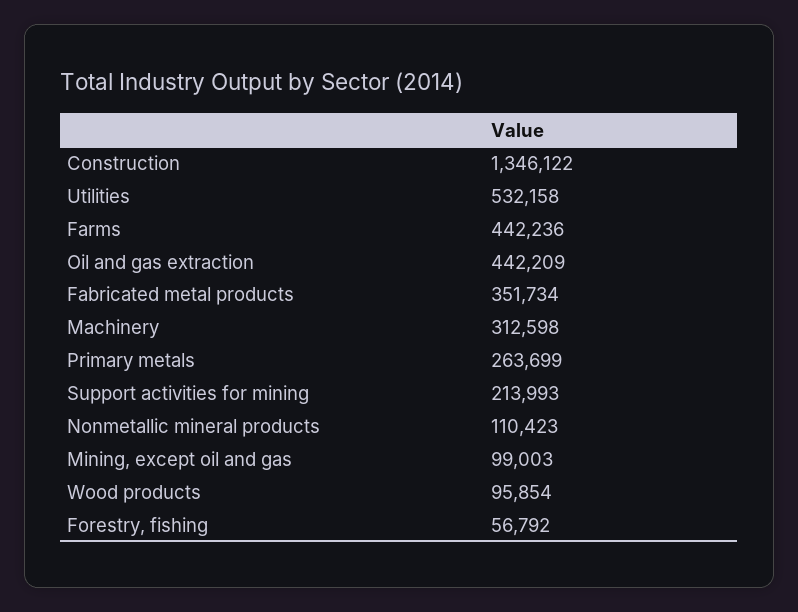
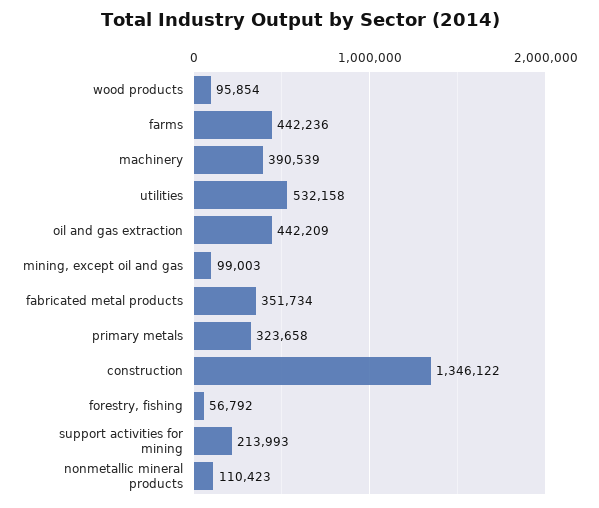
Machinery: 312598 -> 390539
Primary metals: 263699 -> 323658

